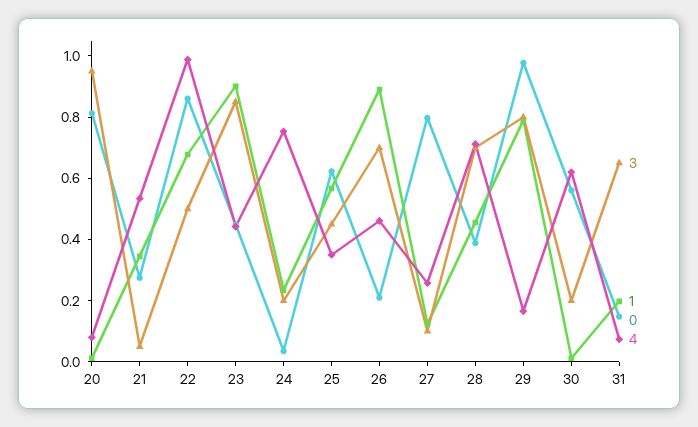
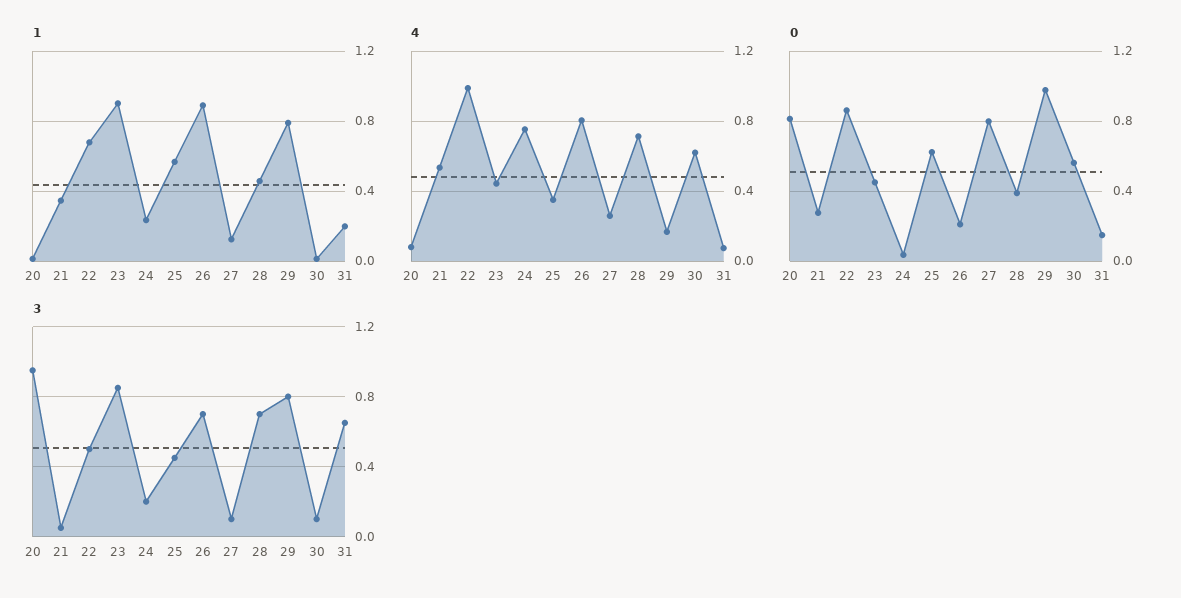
4, 26: 0.45 -> 0.8
3, 30: 0.2 -> 0.1

